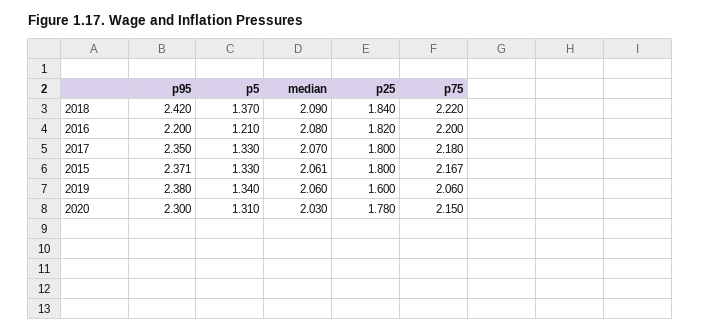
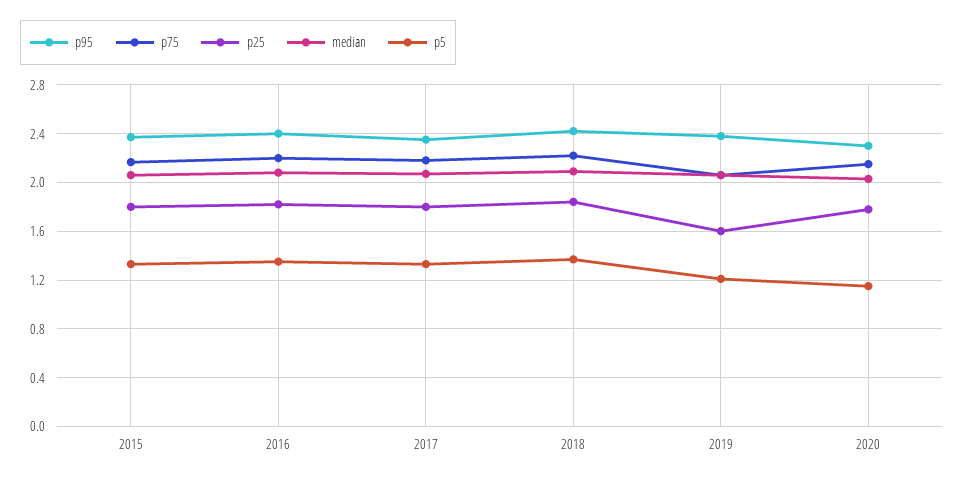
p95, 2016: 2.2 -> 2.4
p5, 2016: 1.21 -> 1.35
p5, 2019: 1.34 -> 1.2
p5, 2020: 1.31 -> 1.15

